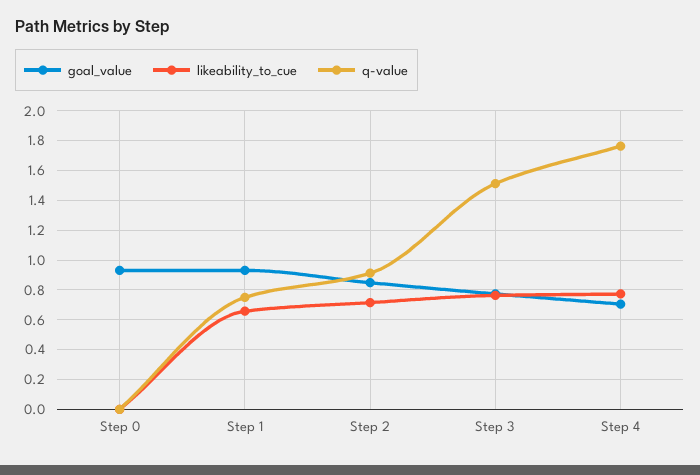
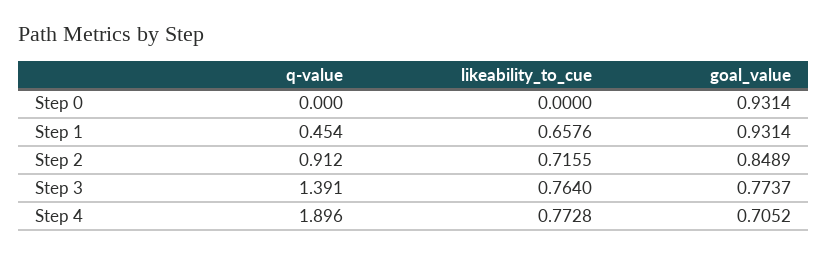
q-value, Step 1: 0.75 -> 0.454
q-value, Step 3: 1.5 -> 1.391
q-value, Step 4: 1.75 -> 1.896

